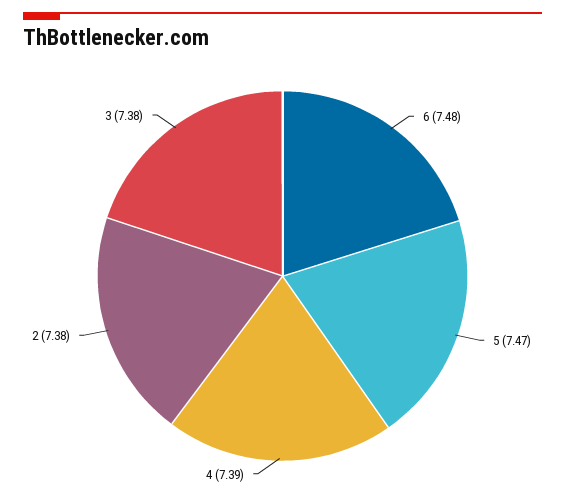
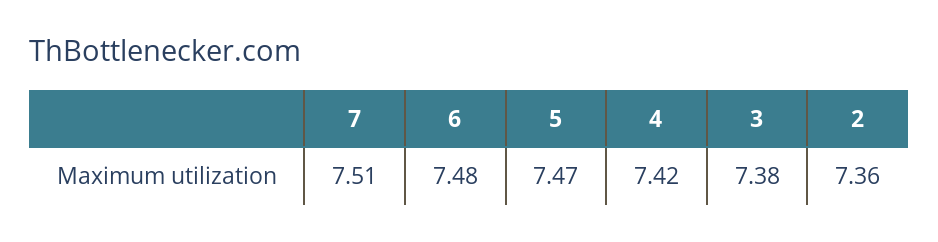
4: 7.39 -> 7.42
2: 7.38 -> 7.36
7: none -> 7.51

